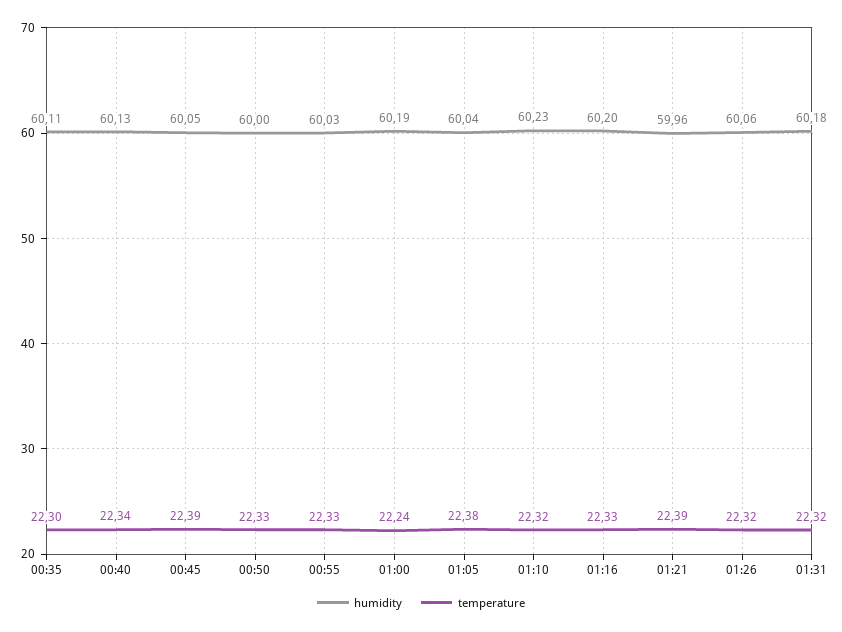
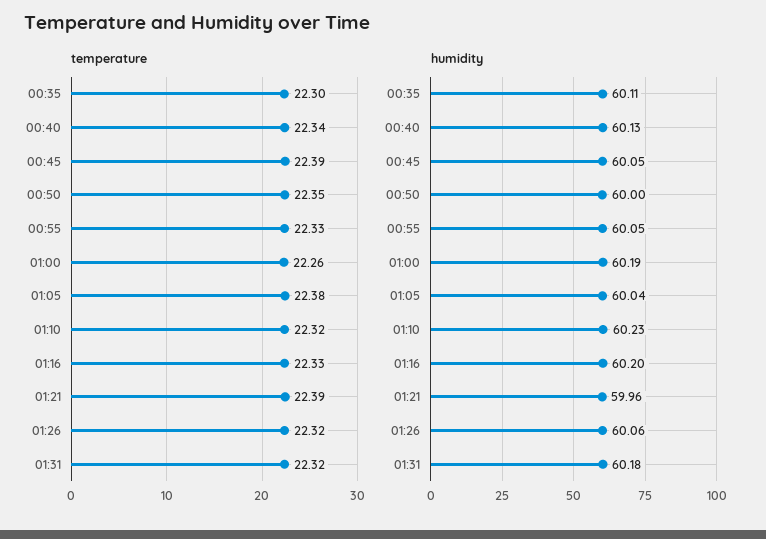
temperature, 00:50: 22.33 -> 22.35
humidity, 00:55: 60.03 -> 60.05
temperature, 01:00: 22.24 -> 22.26

